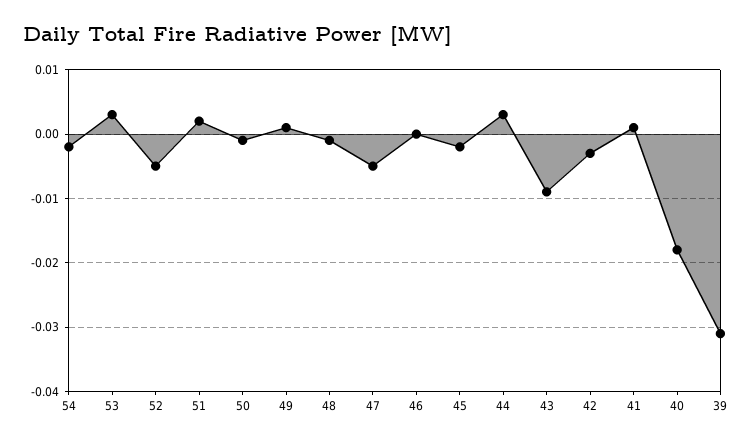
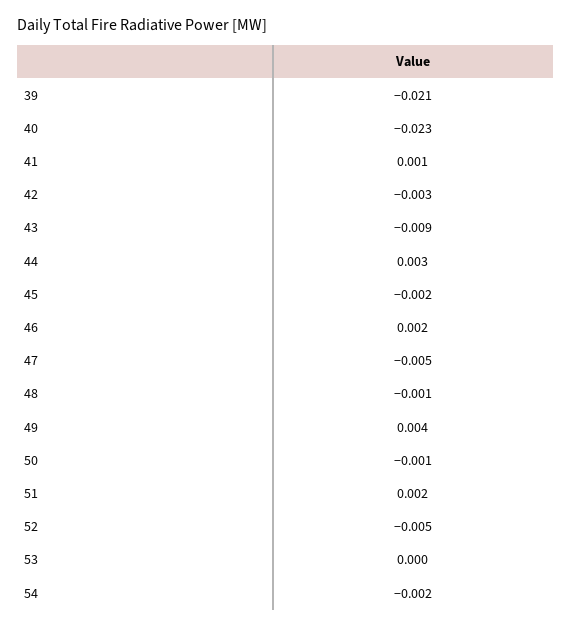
53: 0.003 -> 0
49: 0.001 -> 0.004
46: 0 -> 0.002
40: -0.018 -> -0.023
39: -0.031 -> -0.021

